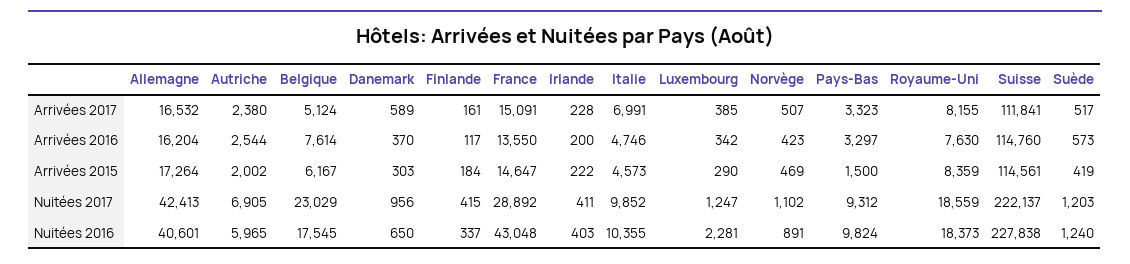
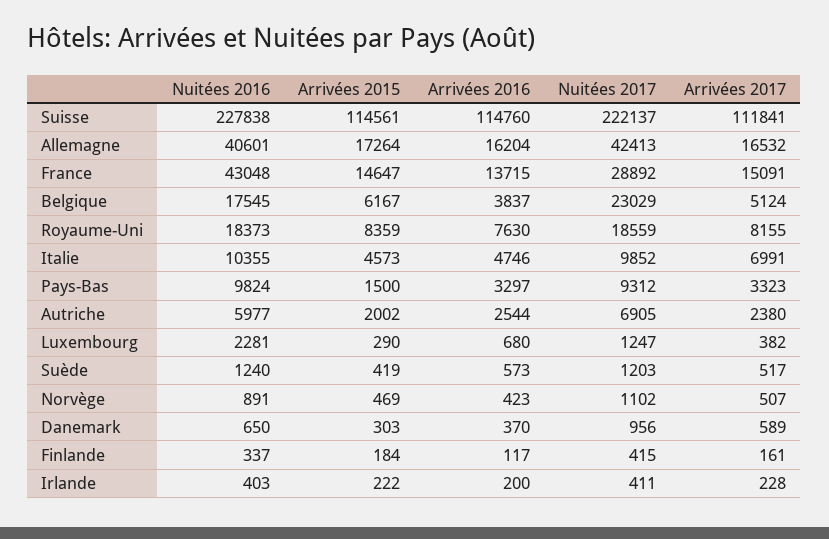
Luxembourg, Arrivées 2017: 385 -> 382
Belgique, Arrivées 2016: 7614 -> 3837
France, Arrivées 2016: 13550 -> 13715
Luxembourg, Arrivées 2016: 342 -> 680
Autriche, Nuitées 2016: 5965 -> 5977

